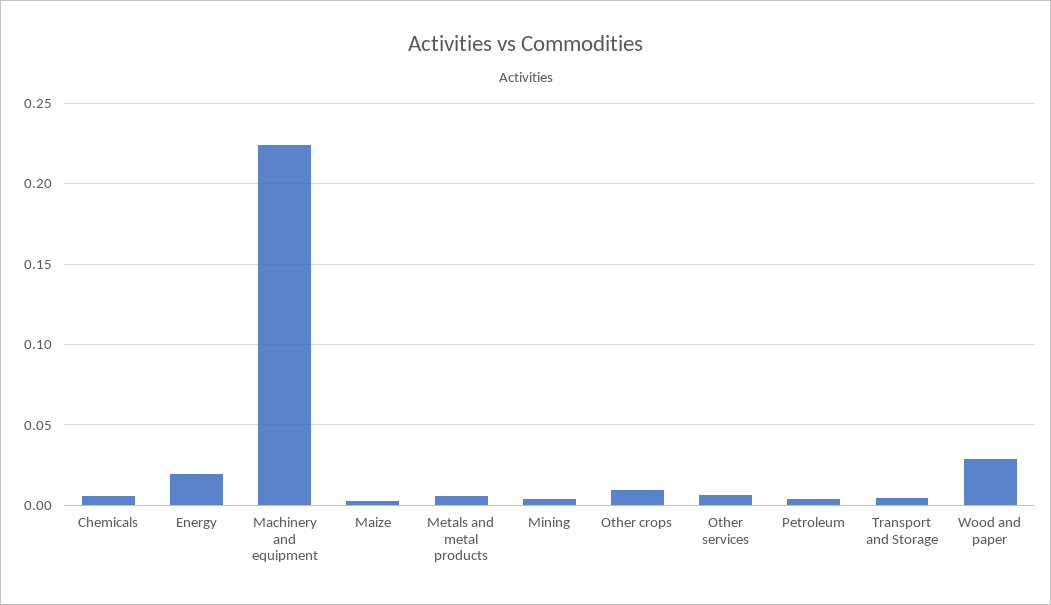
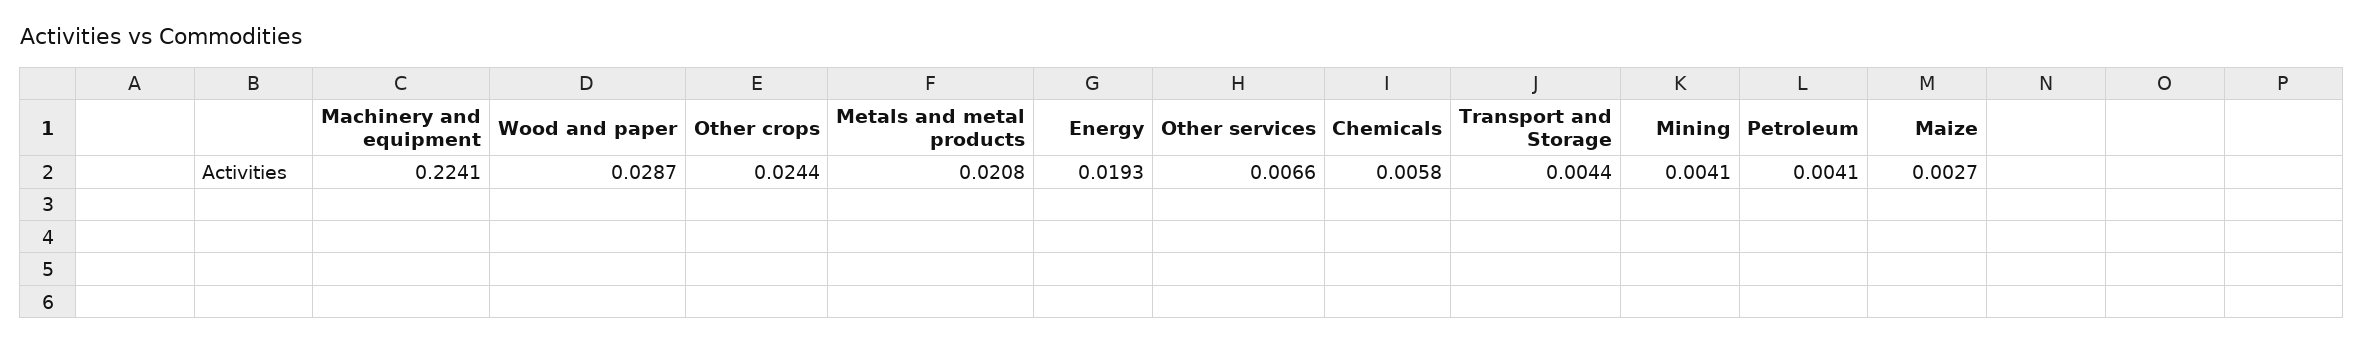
Metals and metal products: 0.005 -> 0.0208
Other crops: 0.01 -> 0.0244

